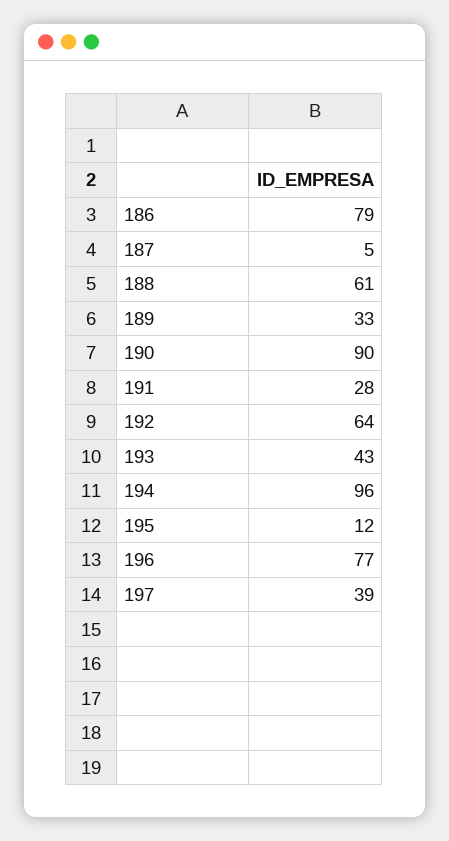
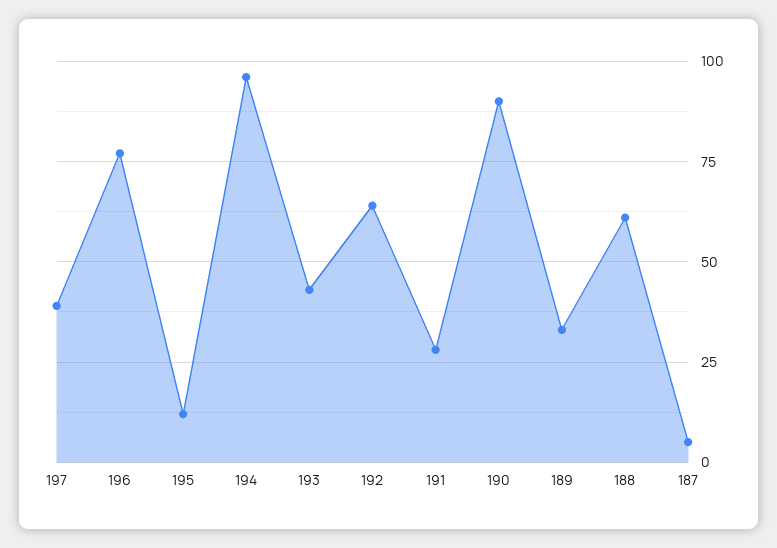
186: 79 -> none

